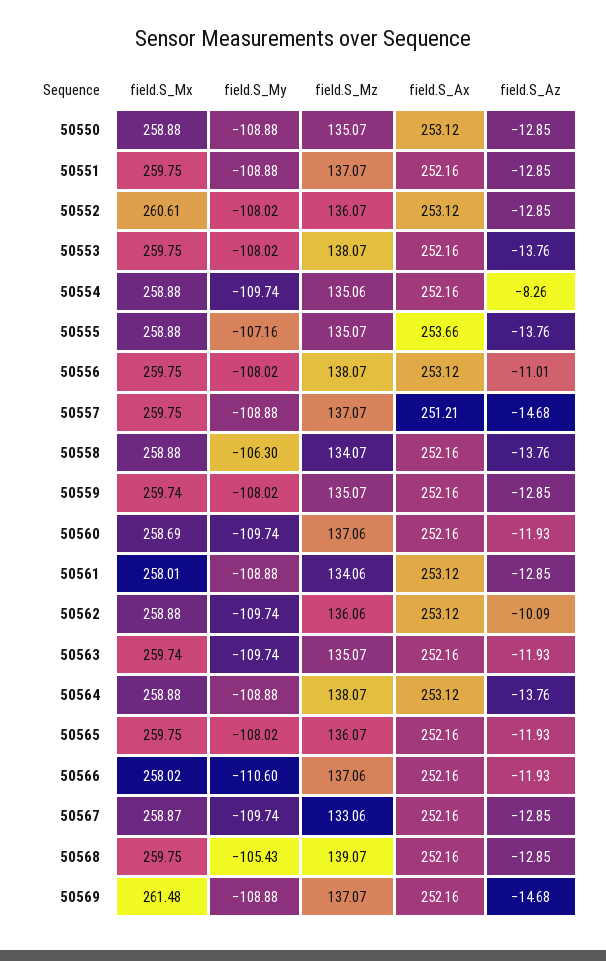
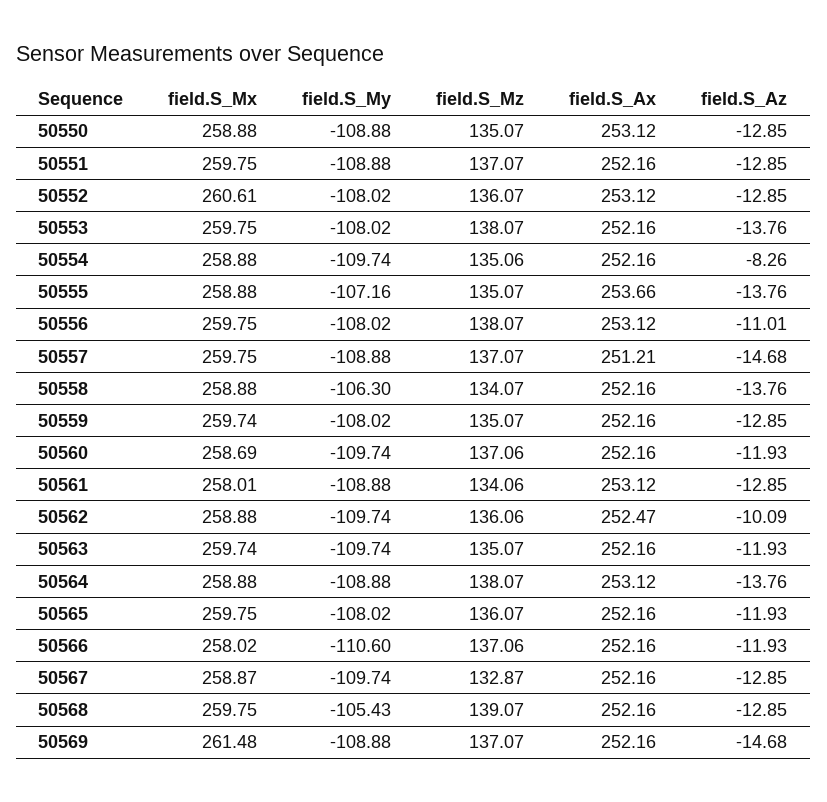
field.S_Ax, 50562: 253.12 -> 252.47
field.S_Mz, 50567: 133.06 -> 132.87

